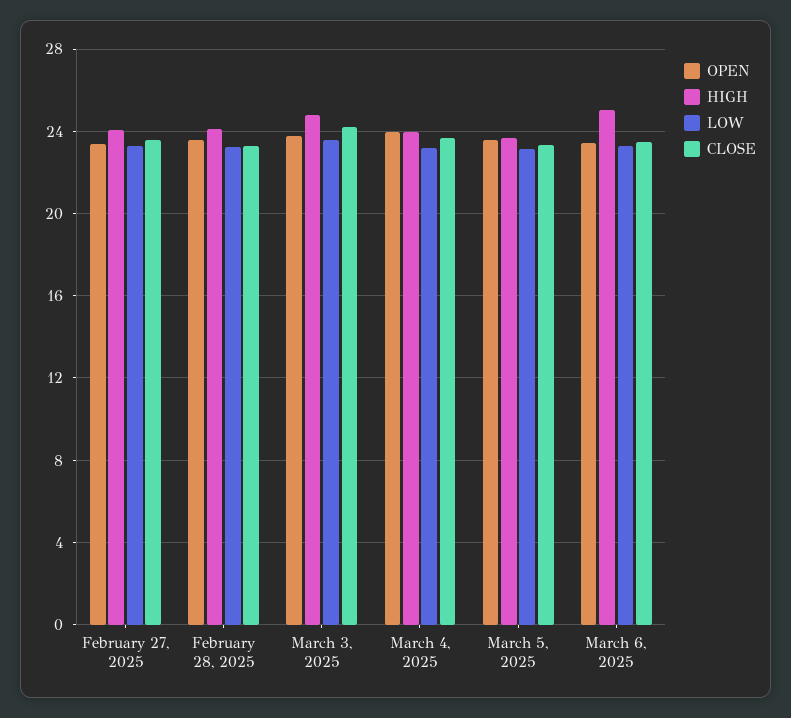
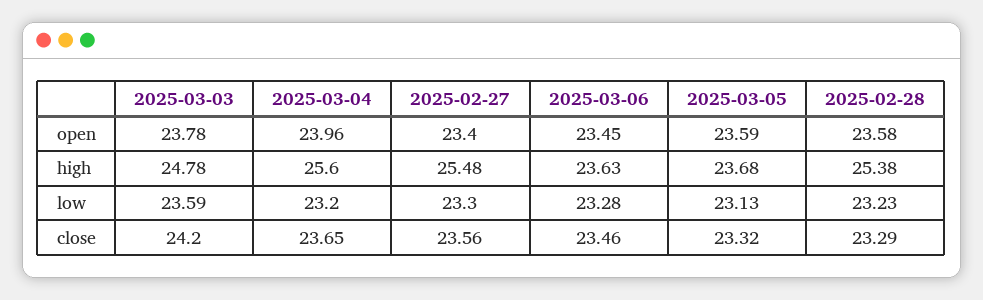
HIGH, February 27, 2025: 24 -> 25.48
HIGH, February 28, 2025: 24 -> 25.38
HIGH, March 4, 2025: 24 -> 25.6
HIGH, March 6, 2025: 25 -> 23.63

